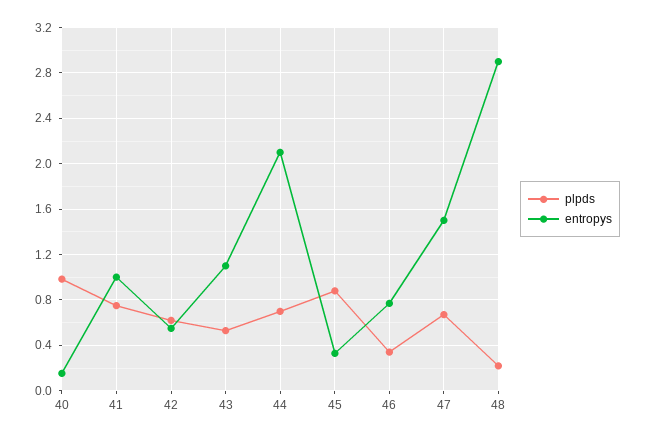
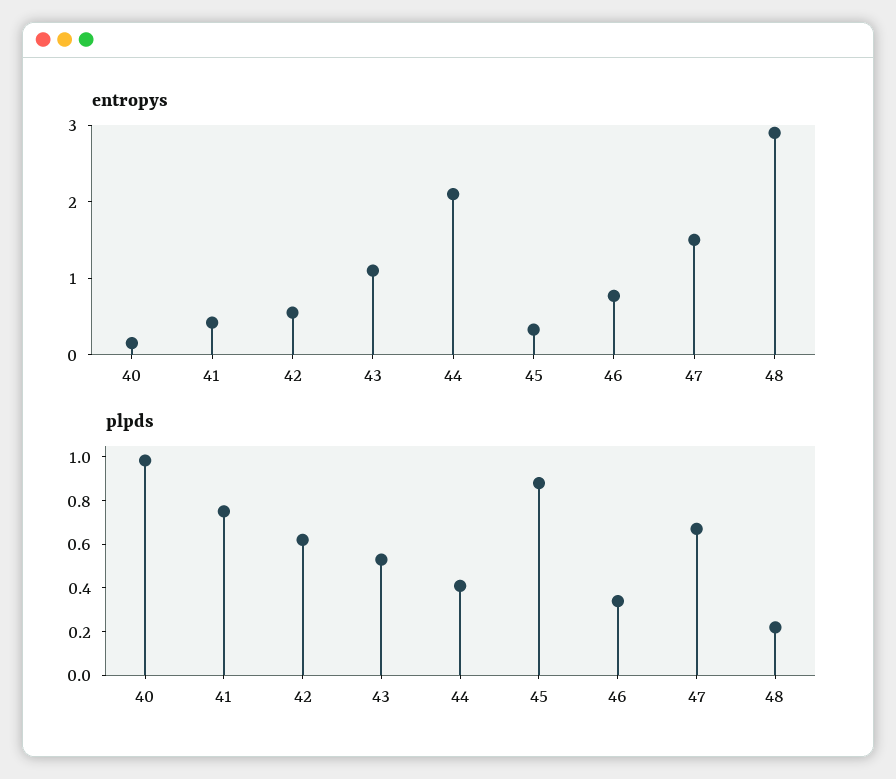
entropys, 41: 1 -> 0.4
plpds, 44: 0.7 -> 0.4

